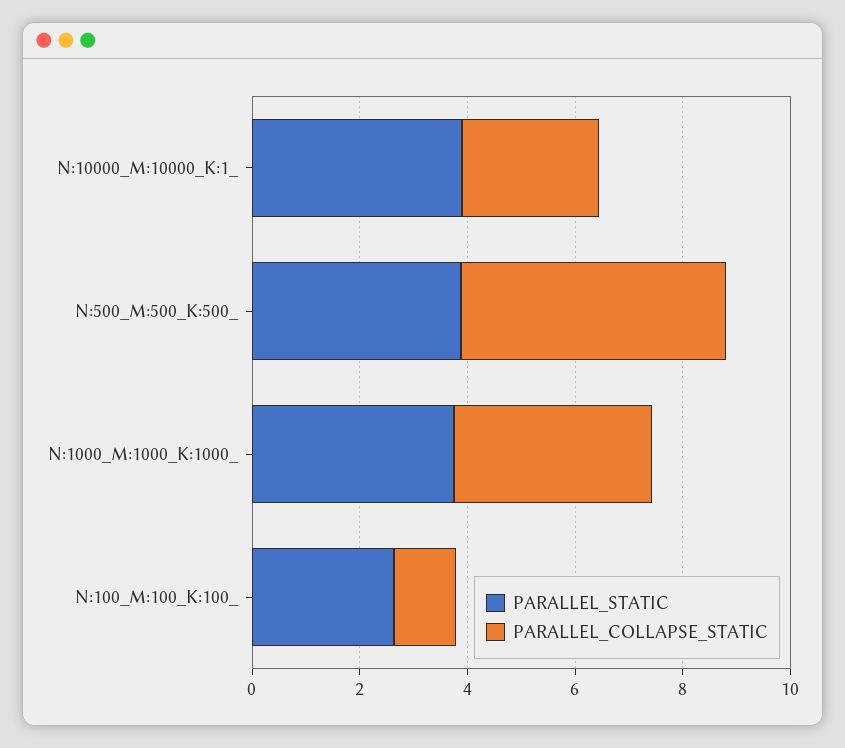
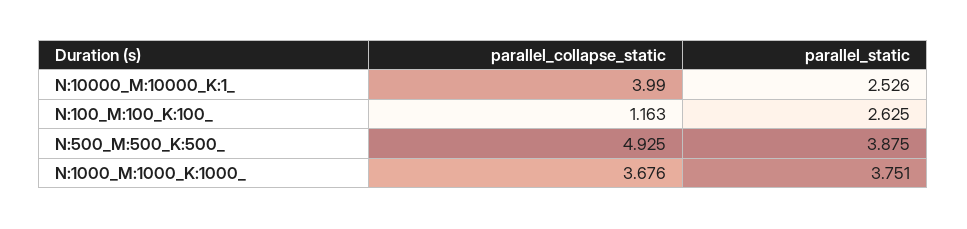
PARALLEL_STATIC, N:10000_M:10000_K:1_: 4 -> 2.526
PARALLEL_COLLAPSE_STATIC, N:10000_M:10000_K:1_: 2.5 -> 3.99

